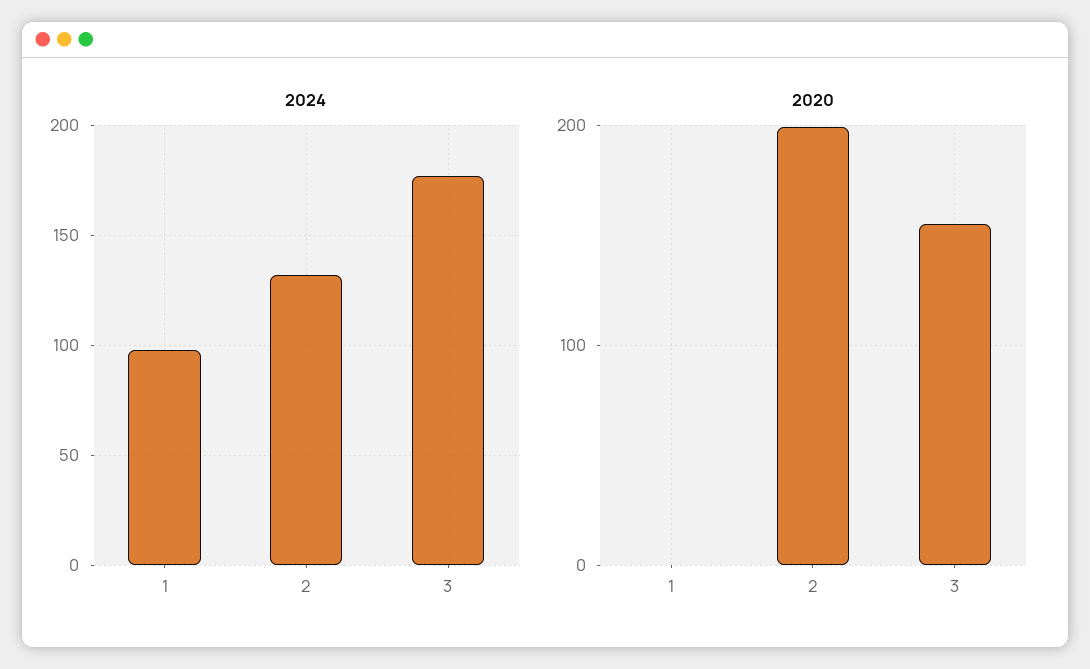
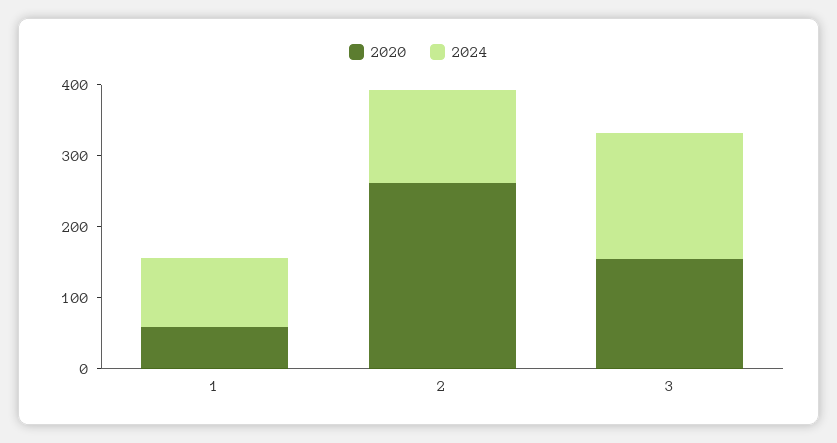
2020, 1: 0 -> 60
2020, 2: 200 -> 260

